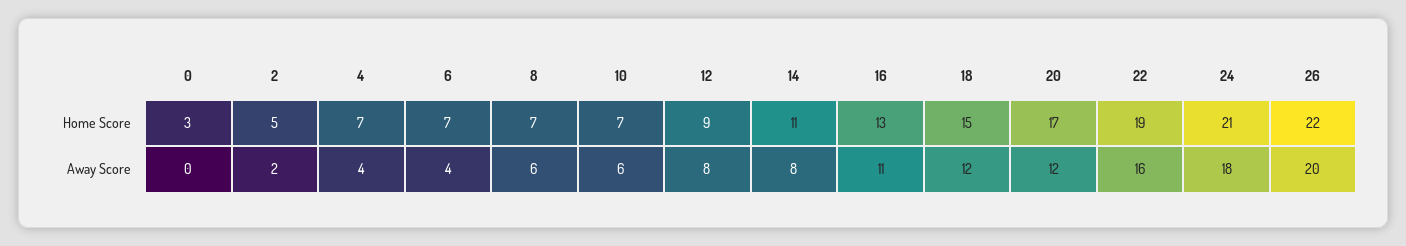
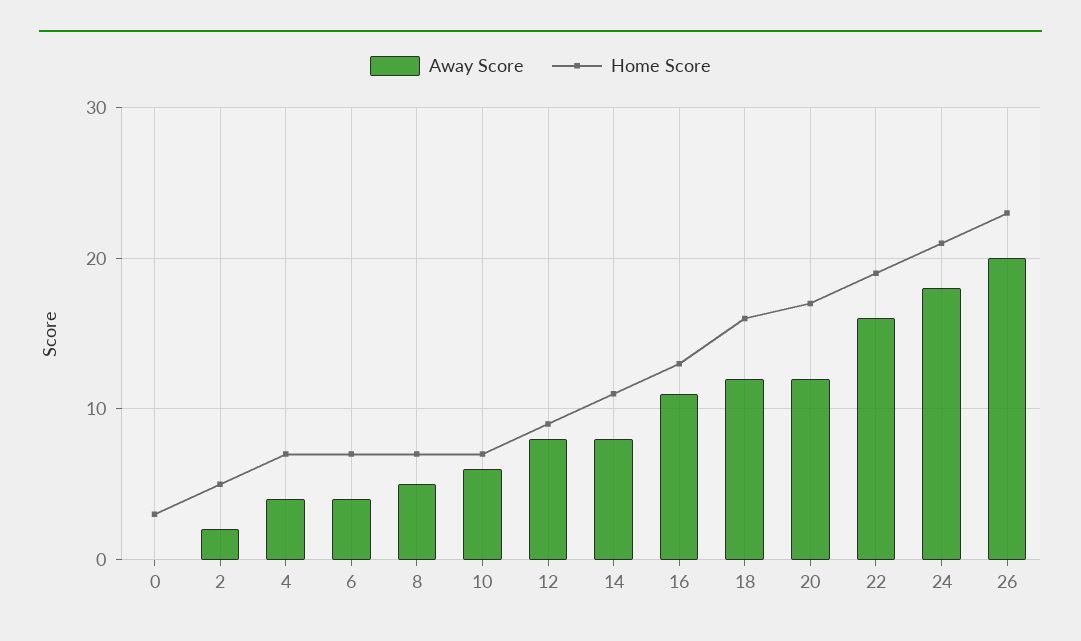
Home Score, 18: 15 -> 16
Home Score, 26: 22 -> 23
Away Score, 8: 6 -> 5

